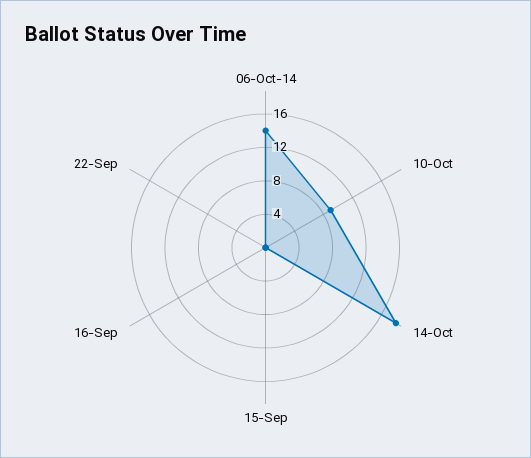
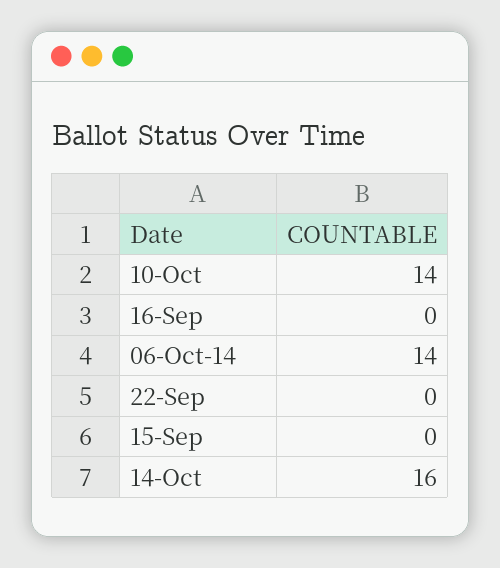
10-Oct: 9 -> 14
14-Oct: 18 -> 16

